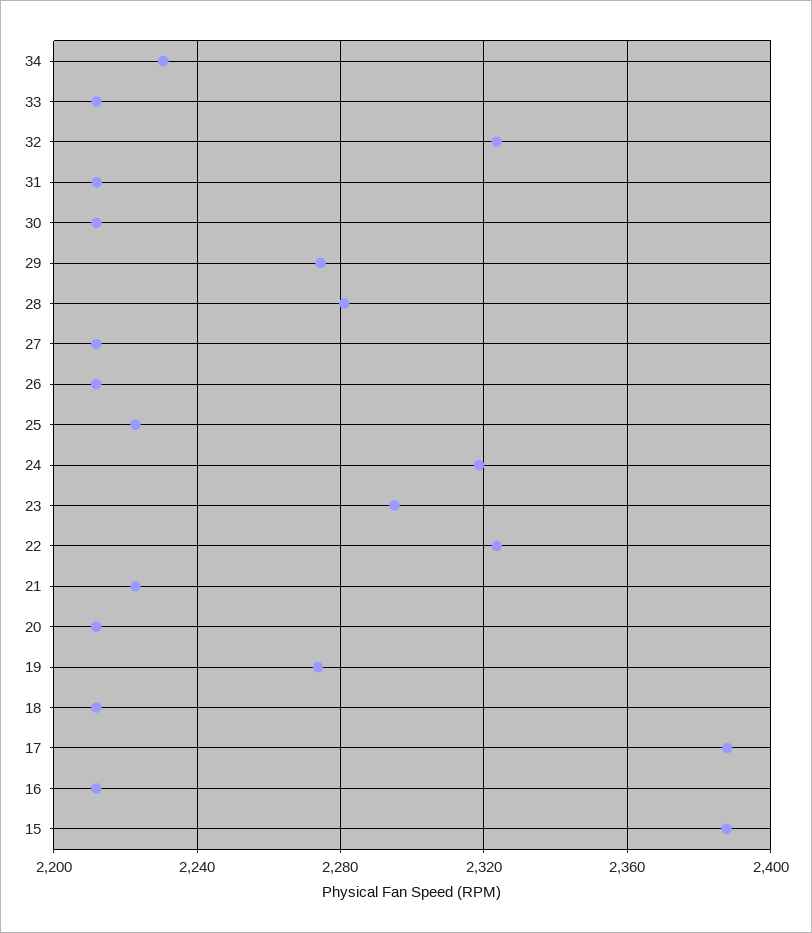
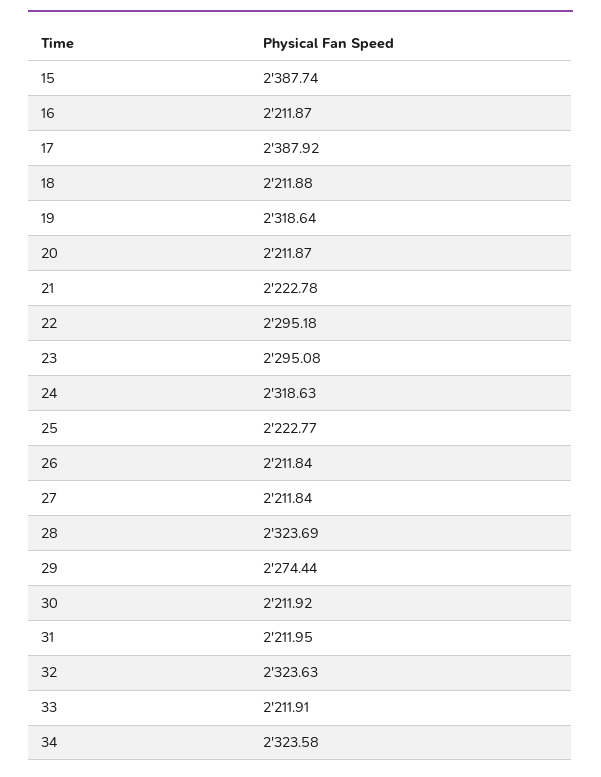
34: 2230 -> 2323.58
28: 2280 -> 2323.69
22: 2325 -> 2295.18
19: 2275 -> 2318.64

